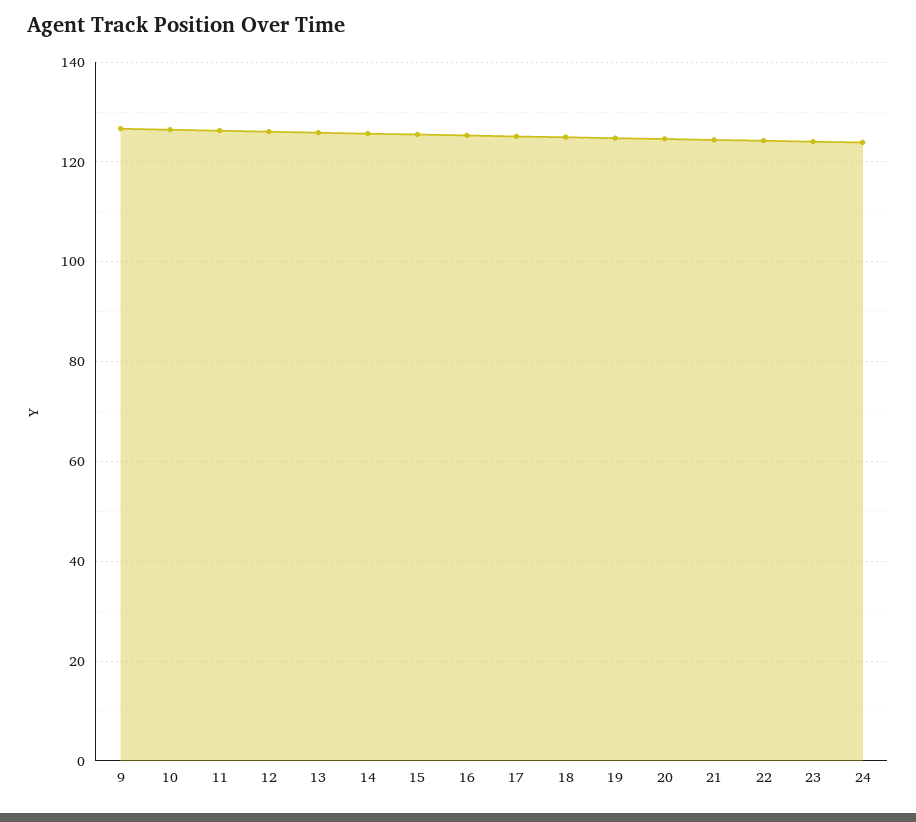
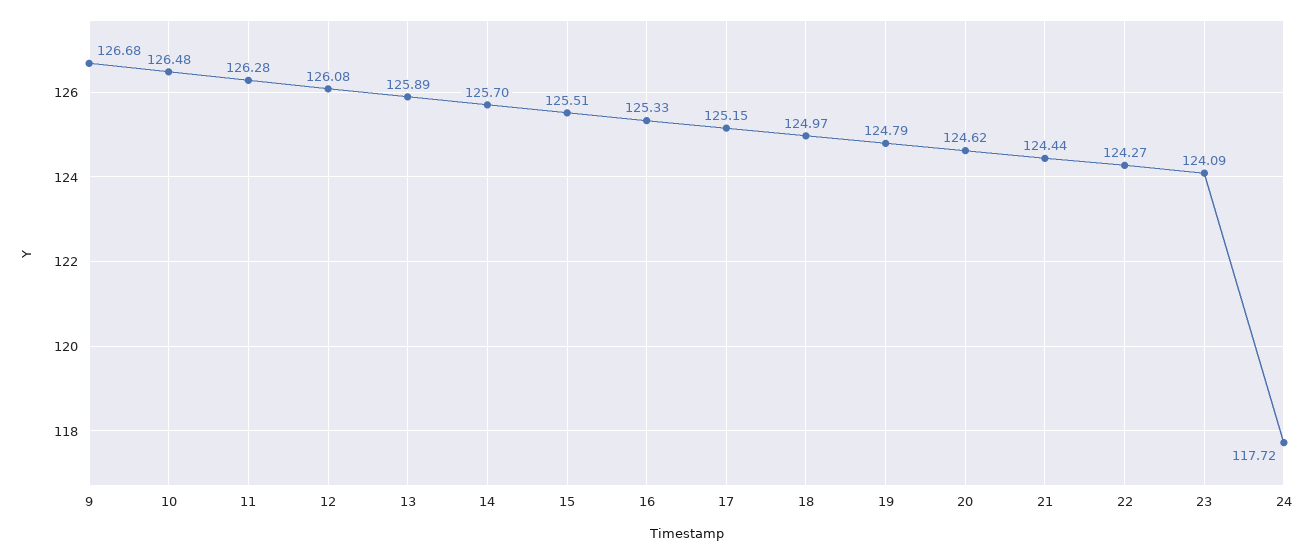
24: 124 -> 117.72

